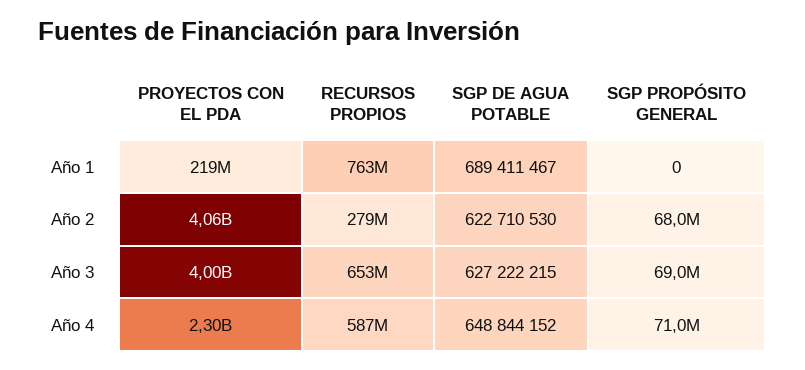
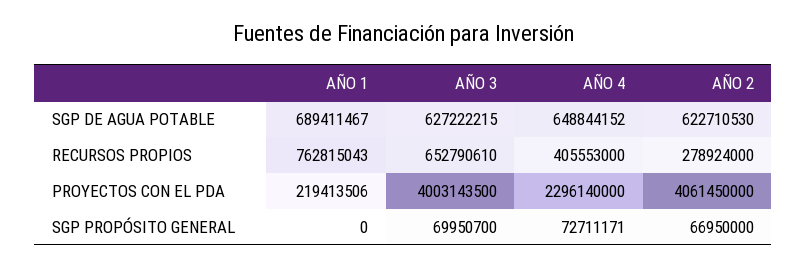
SGP PROPÓSITO GENERAL, Año 2: 68000000 -> 66950000
SGP PROPÓSITO GENERAL, Año 3: 69000000 -> 69950700
RECURSOS PROPIOS, Año 4: 587000000 -> 405553000
SGP PROPÓSITO GENERAL, Año 4: 71000000 -> 72711171

